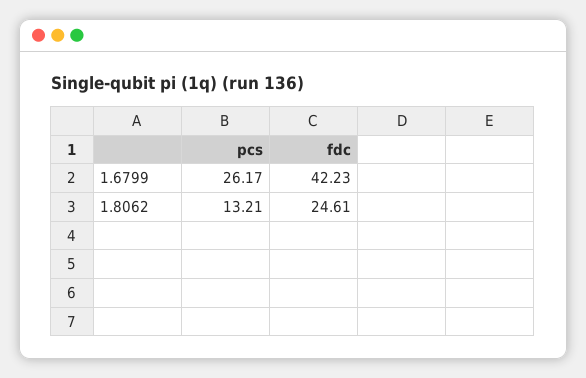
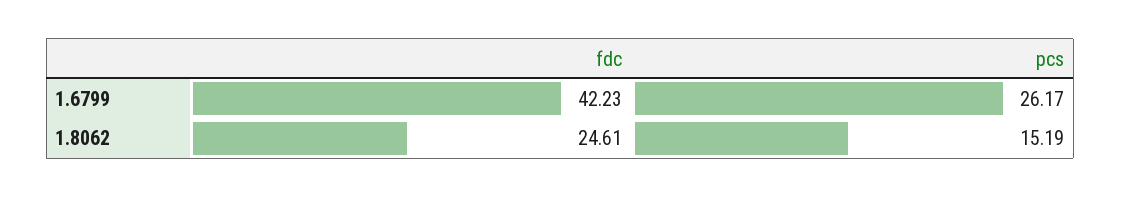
pcs, 1.8062: 13.21 -> 15.19

